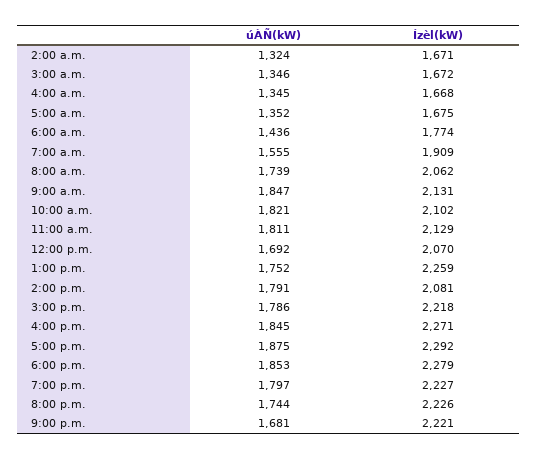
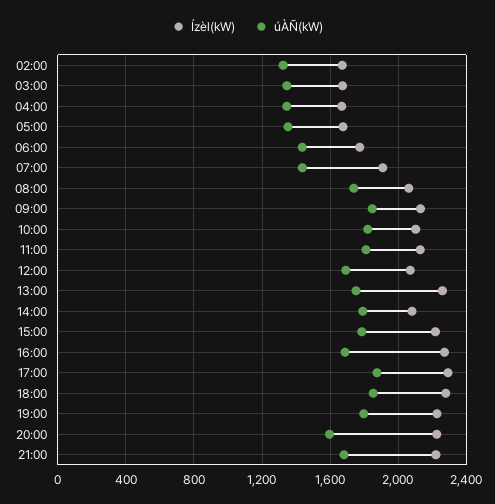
úÀÑ(kW), 7:00 a.m.: 1555 -> 1450
úÀÑ(kW), 4:00 p.m.: 1845 -> 1700
úÀÑ(kW), 8:00 p.m.: 1744 -> 1600

